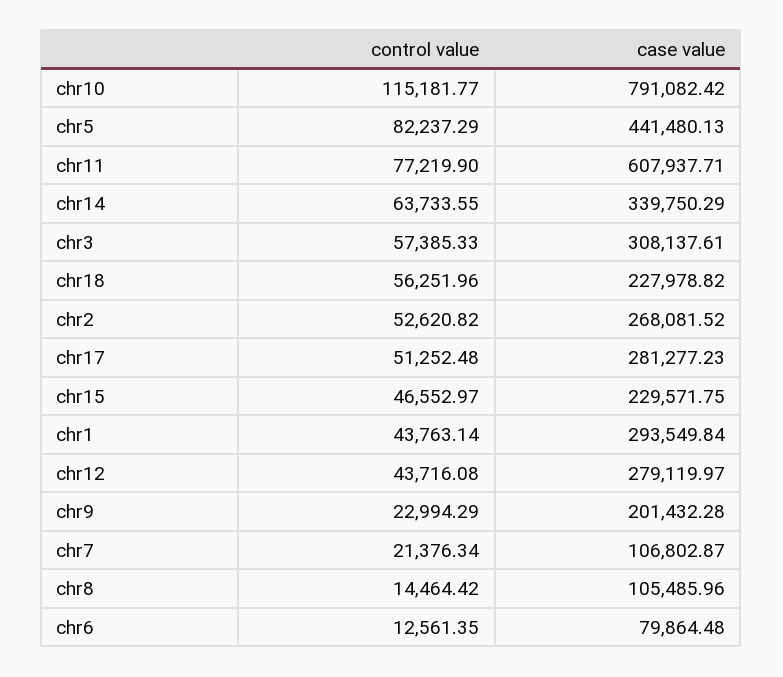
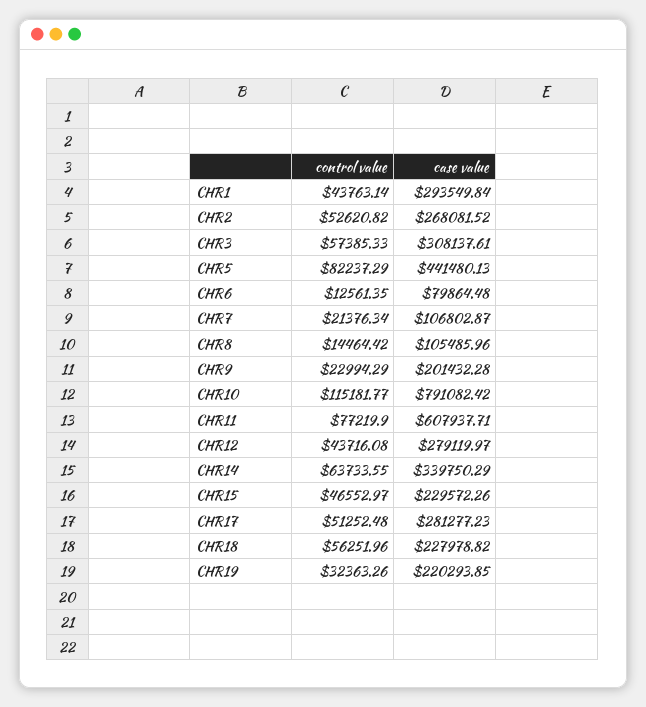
case value, chr15: 229571.75 -> 229572.26
control value, CHR19: none -> 32363.26
case value, CHR19: none -> 220293.85

